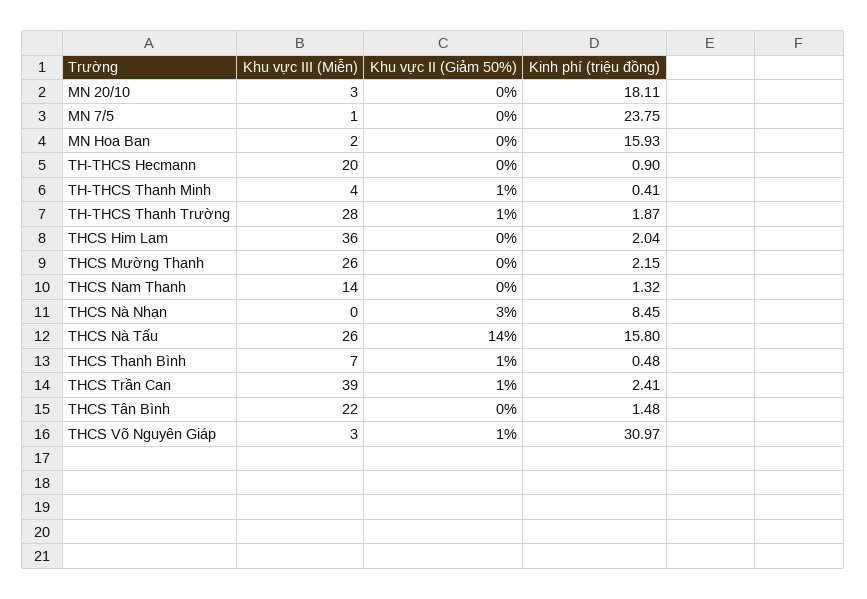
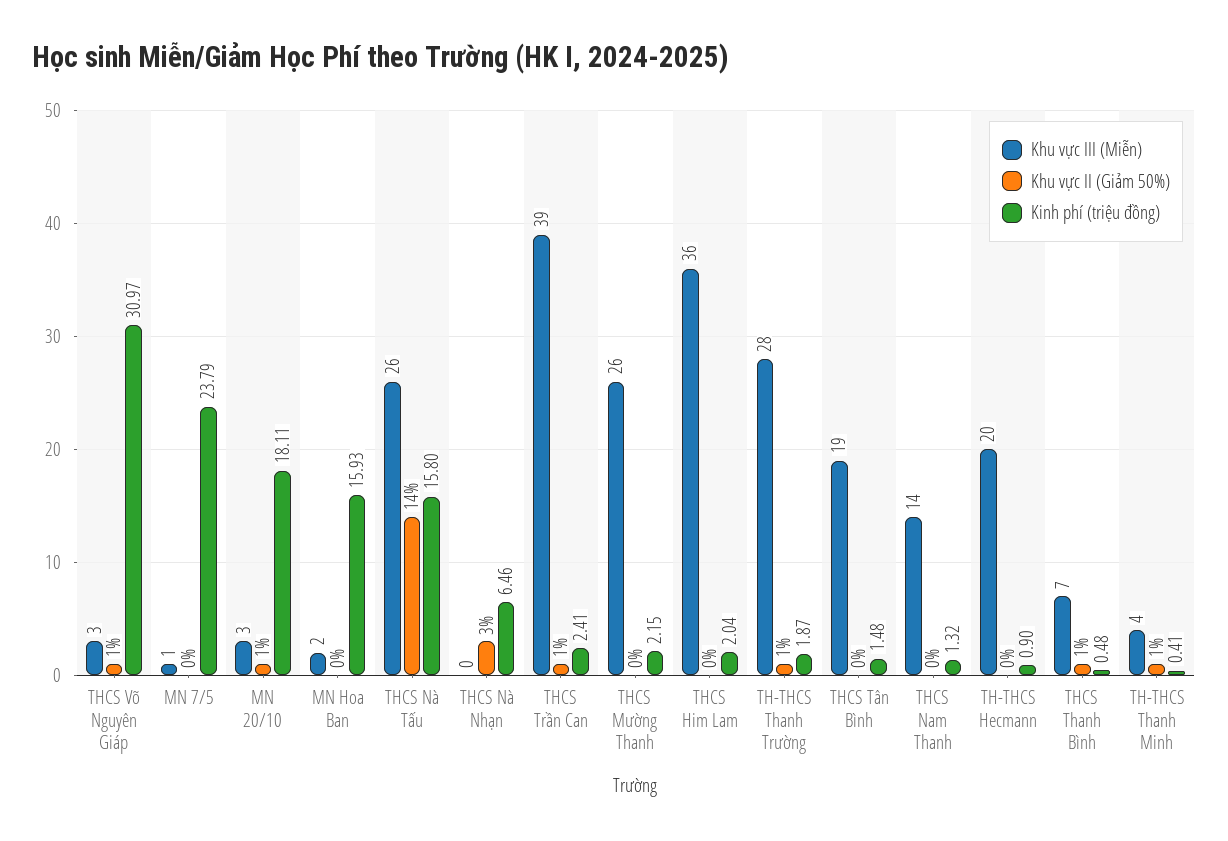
Khu vực II (Giảm 50%), MN 20/10: 0 -> 1
Kinh phí (triệu đồng), MN 7/5: 23.75 -> 23.79
Kinh phí (triệu đồng), THCS Nà Nhạn: 8.45 -> 6.46
Khu vực III (Miễn), THCS Tân Bình: 22 -> 19

